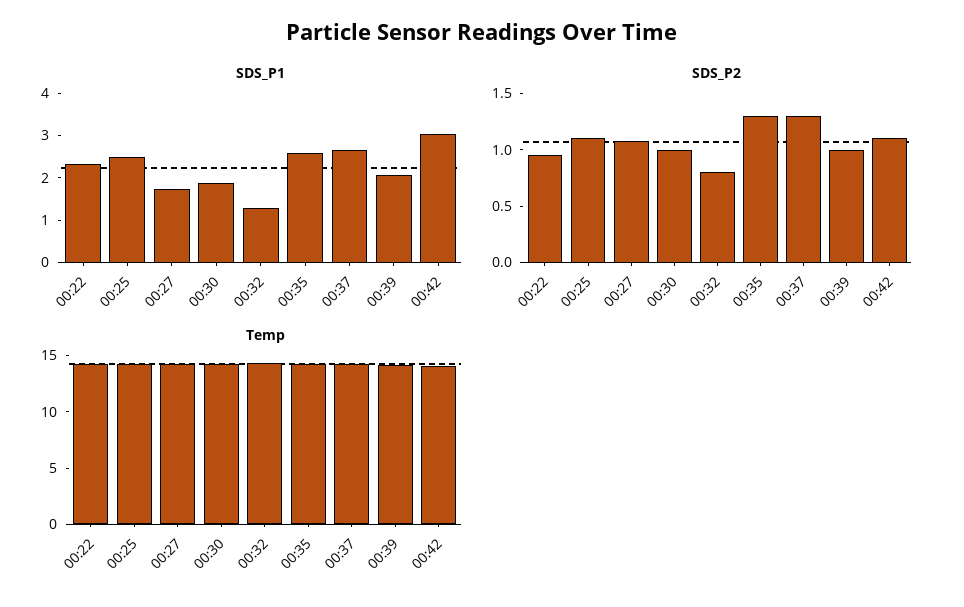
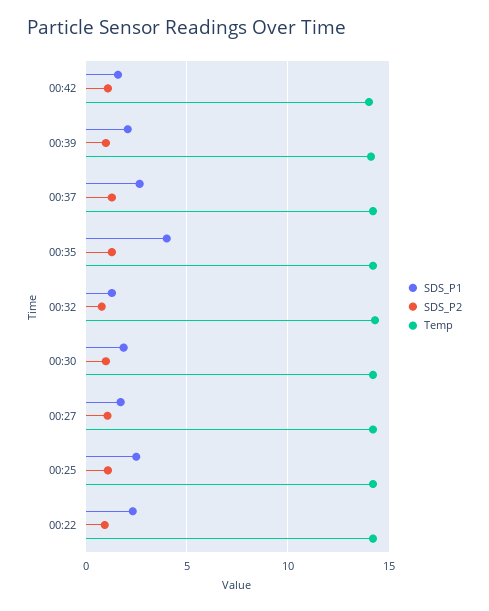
SDS_P1, 00:35: 2.6 -> 4
SDS_P1, 00:42: 3 -> 1.5

